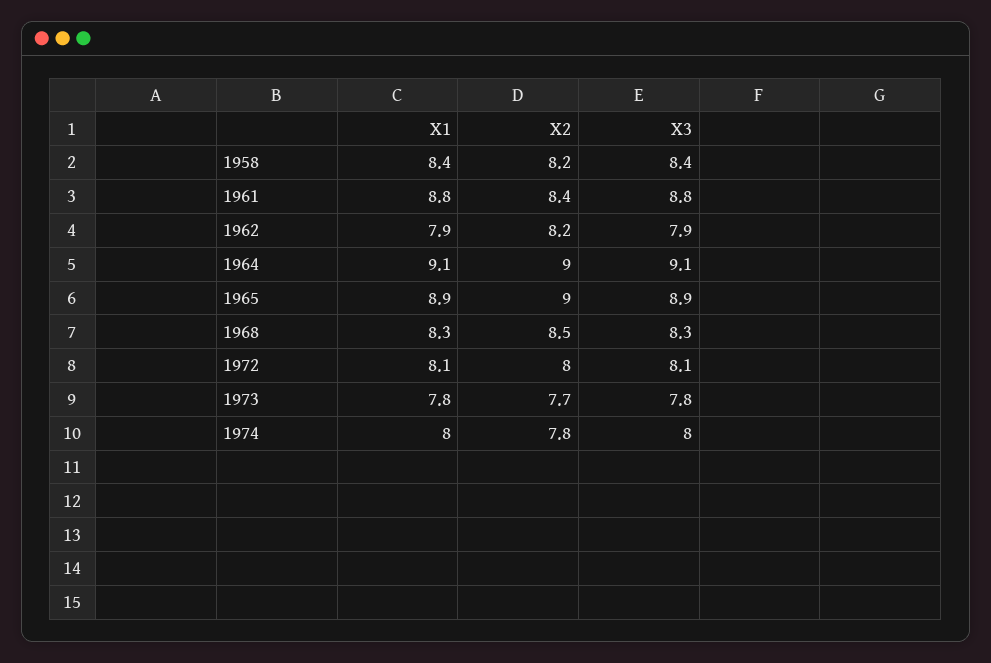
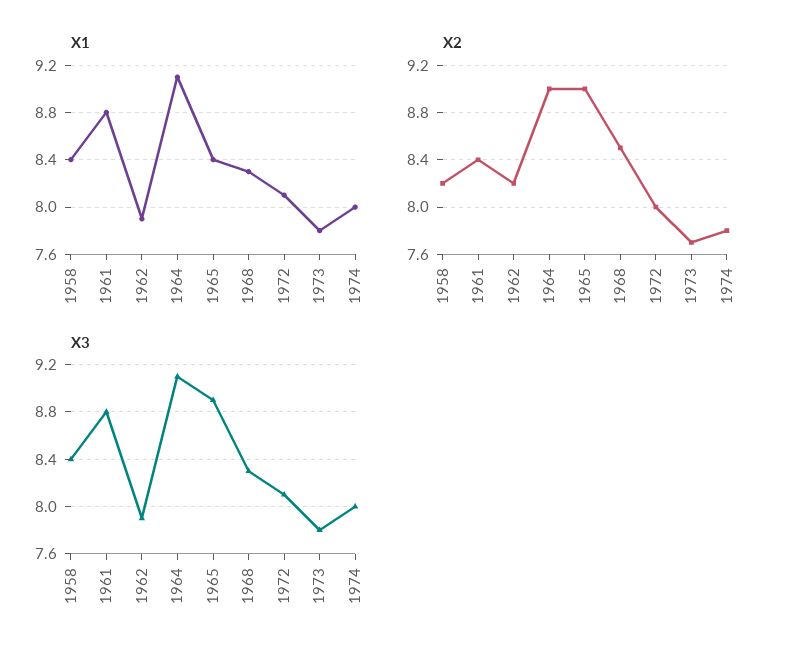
X1, 1965: 8.9 -> 8.4

